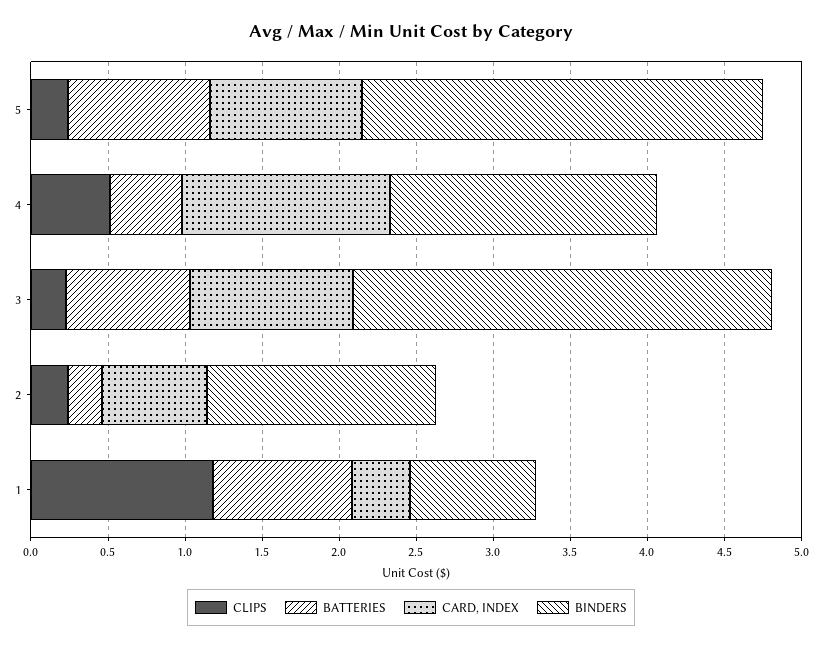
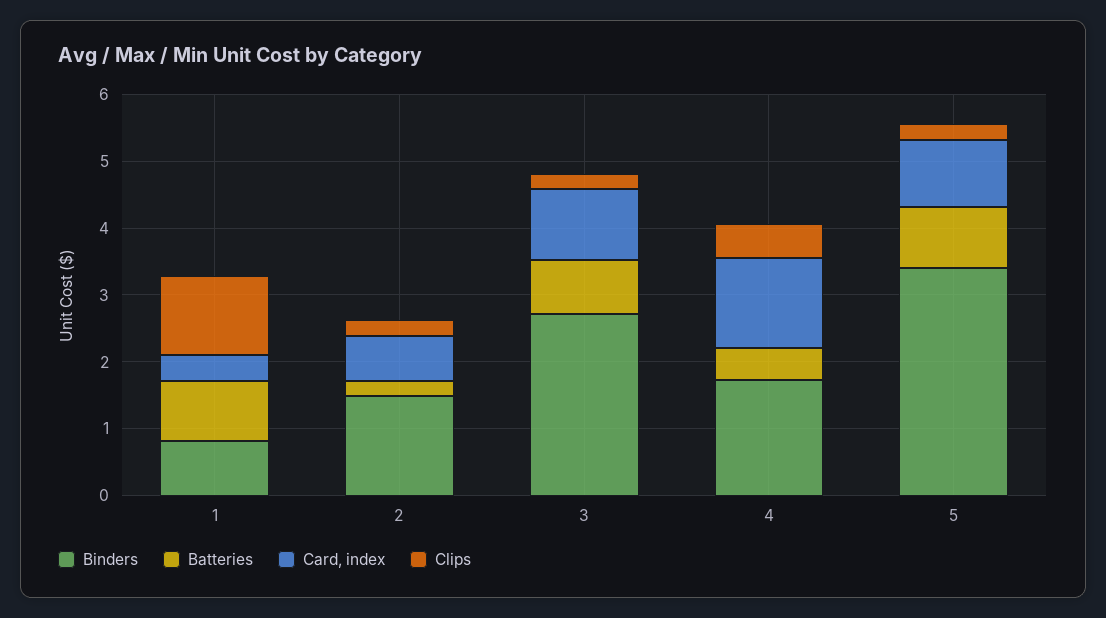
BINDERS, 5: 2.6 -> 3.4

